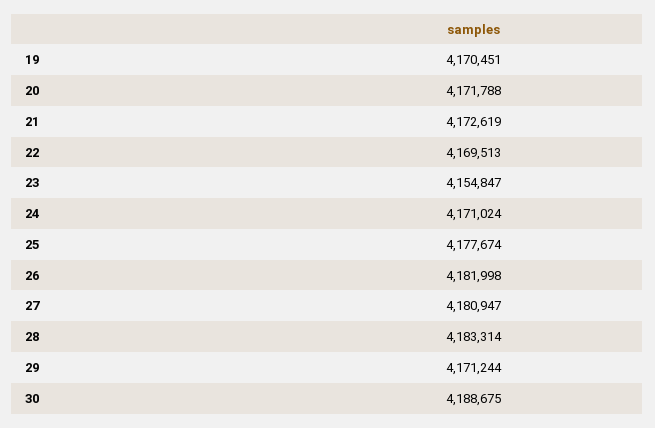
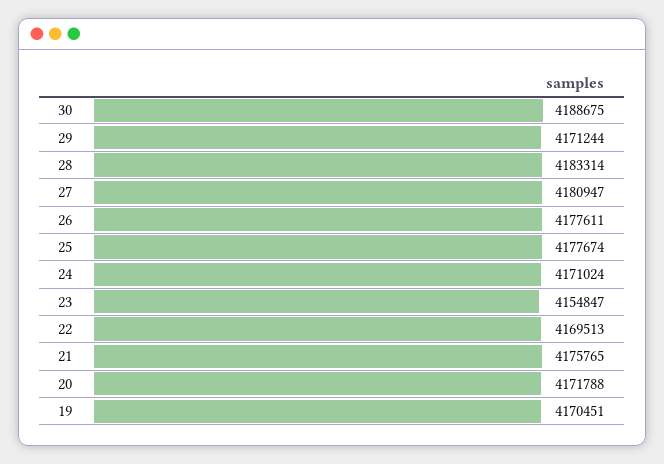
21: 4172619 -> 4175765
26: 4181998 -> 4177611

